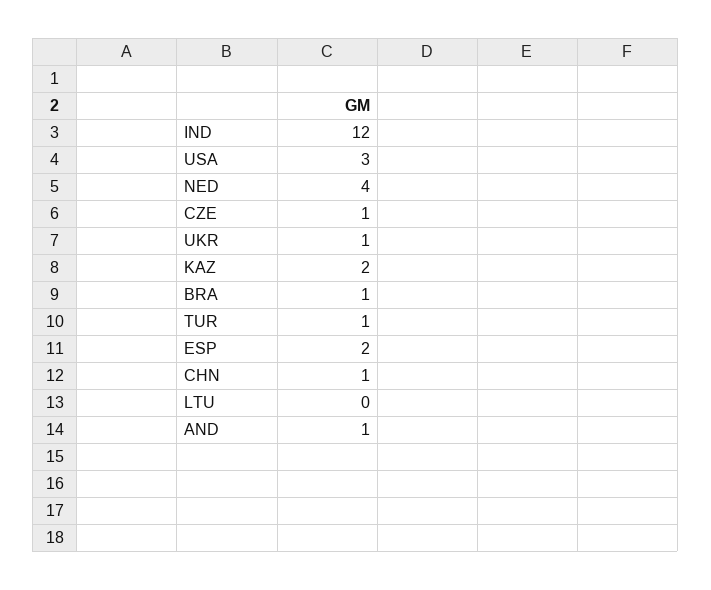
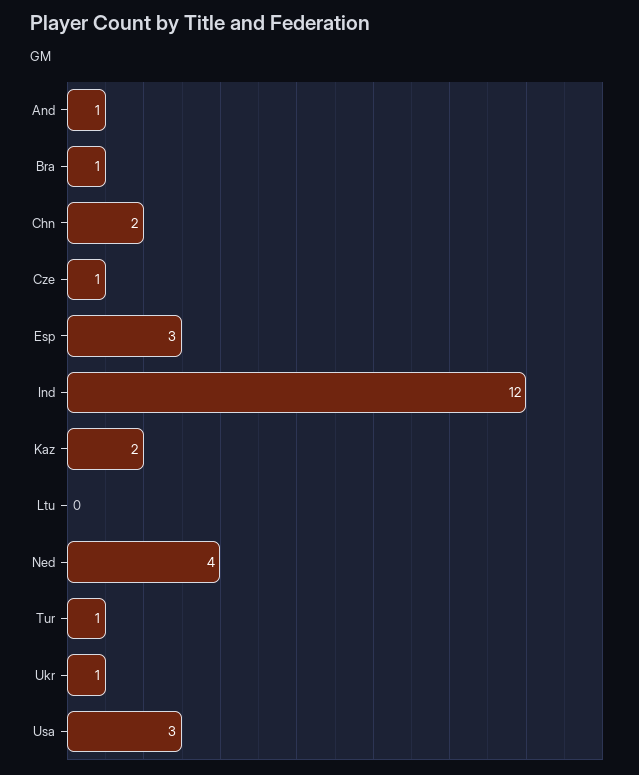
ESP: 2 -> 3
CHN: 1 -> 2

